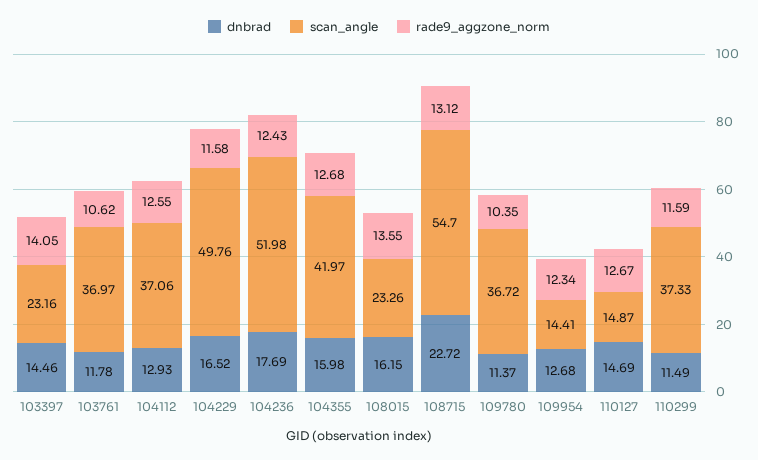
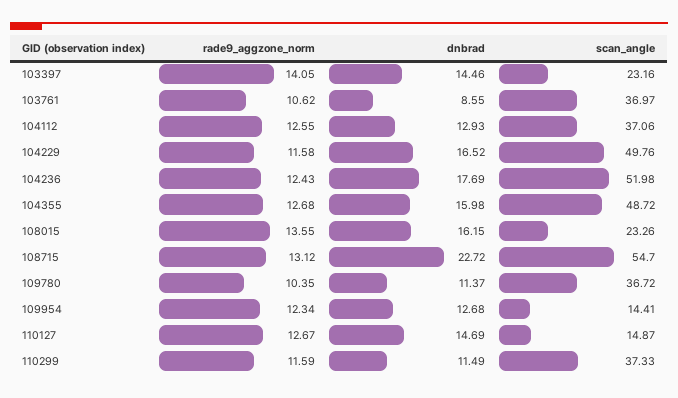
dnbrad, 103761: 11.78 -> 8.55
scan_angle, 104355: 41.97 -> 48.72

